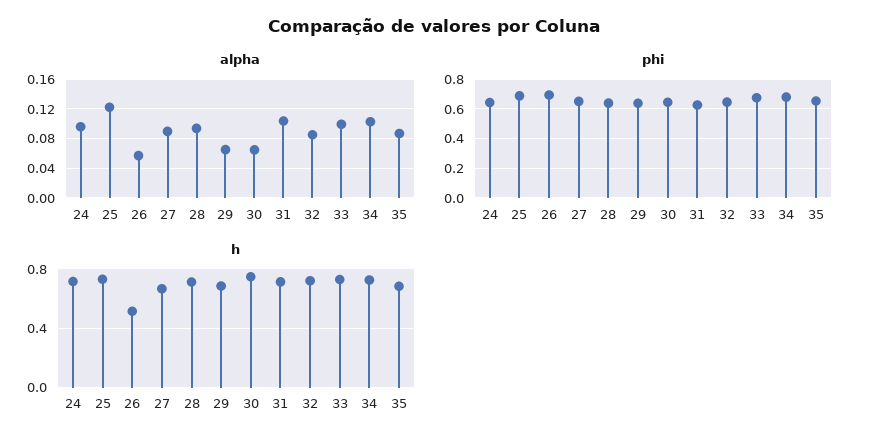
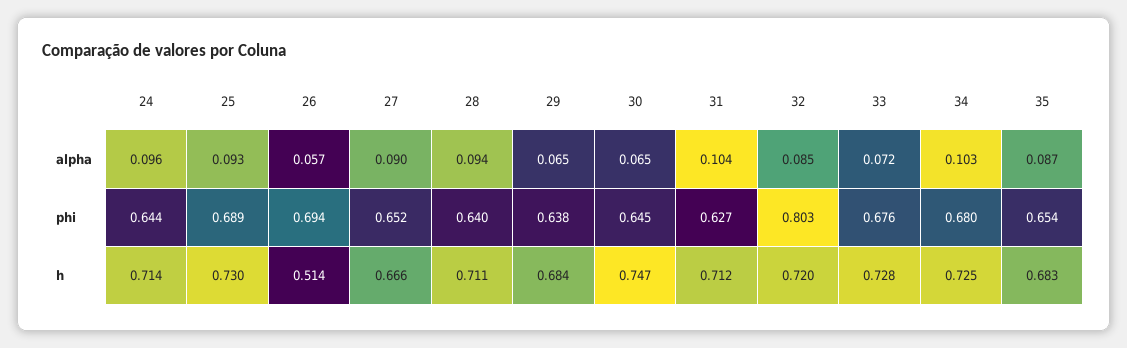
alpha, 25: 0.12 -> 0.093
alpha, 33: 0.1 -> 0.072
phi, 32: 0.65 -> 0.803

